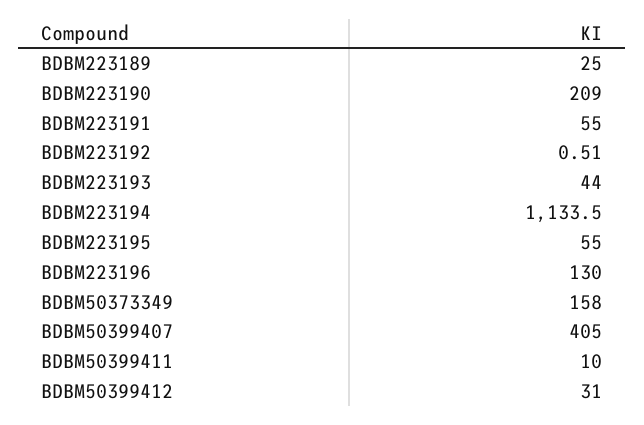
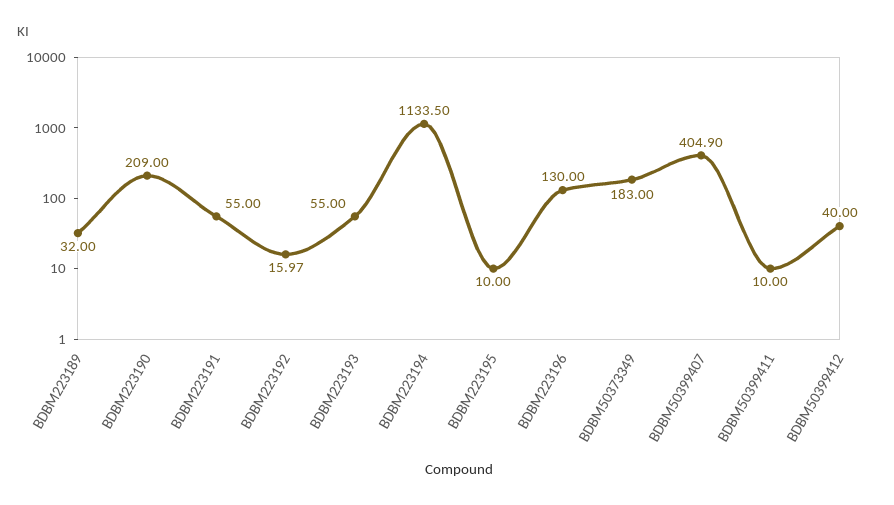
BDBM223189: 25 -> 32
BDBM223192: 0.51 -> 15.97
BDBM223193: 44 -> 55
BDBM223195: 55 -> 10
BDBM50373349: 158 -> 183
BDBM50399407: 405 -> 404.9
BDBM50399412: 31 -> 40

